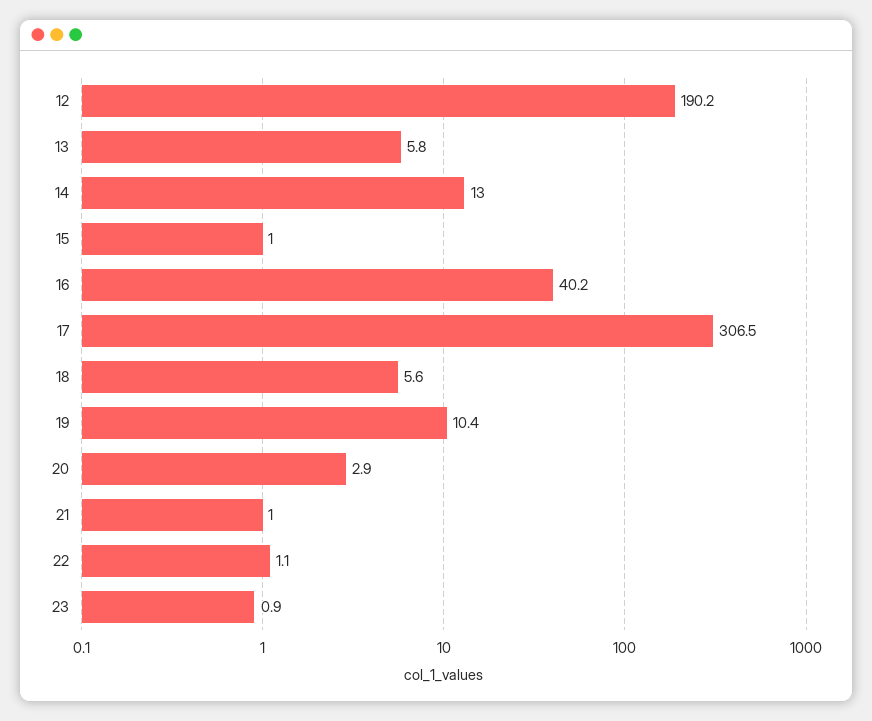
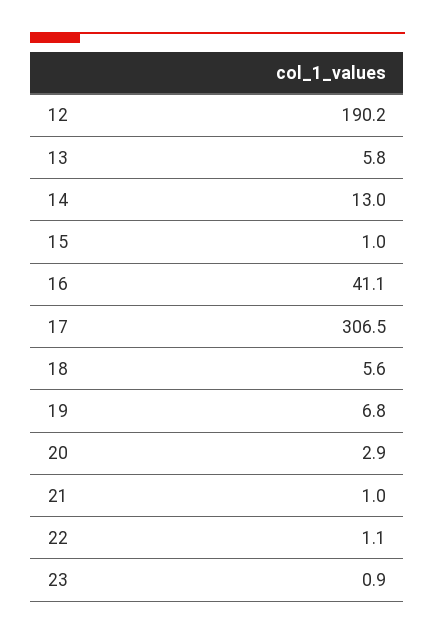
16: 40.2 -> 41.1
19: 10.4 -> 6.8

